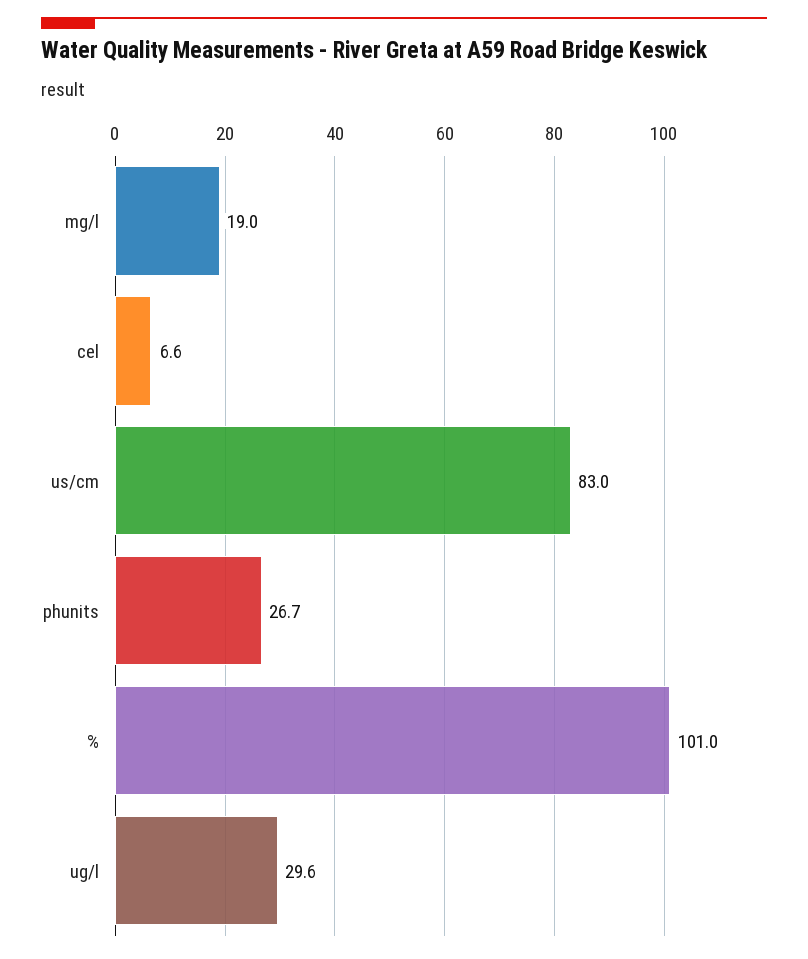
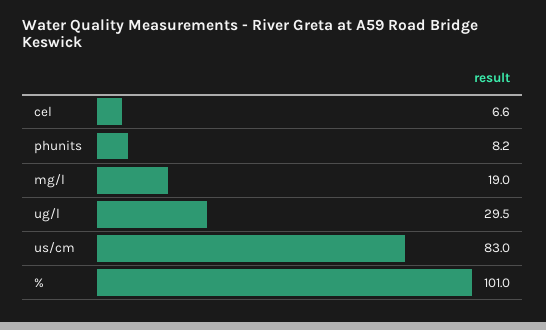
phunits: 26.7 -> 8.2
ug/l: 29.6 -> 29.5

